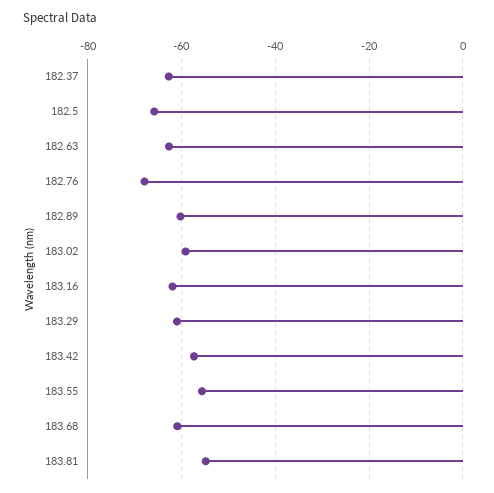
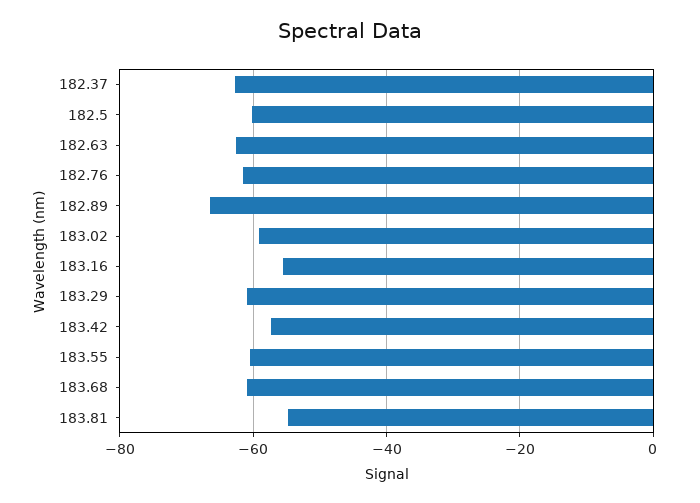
182.5: -66 -> -60
182.76: -68 -> -62
182.89: -60 -> -66
183.16: -62 -> -56
183.55: -56 -> -60

